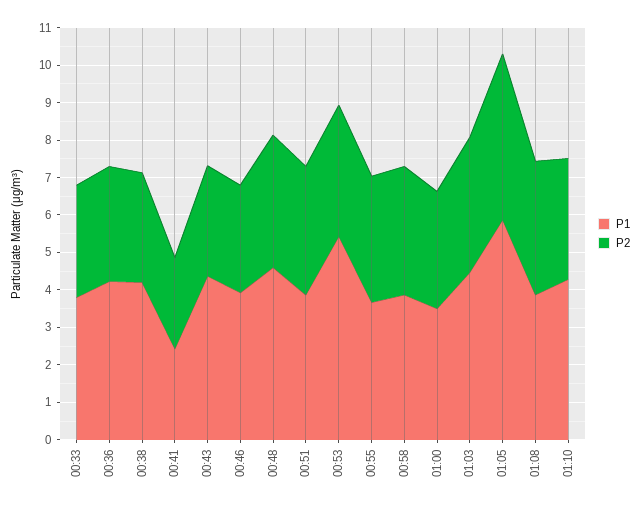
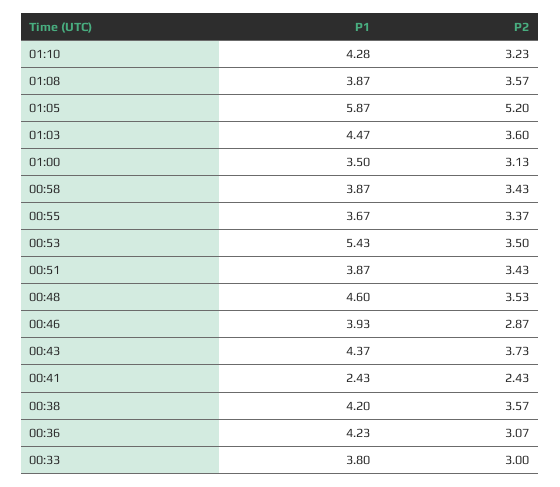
P2, 00:38: 3 -> 3.57
P2, 00:43: 3 -> 3.73
P2, 01:05: 4.5 -> 5.2

